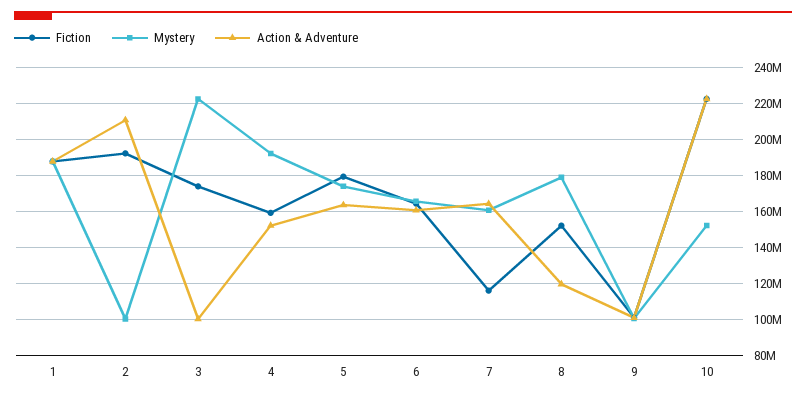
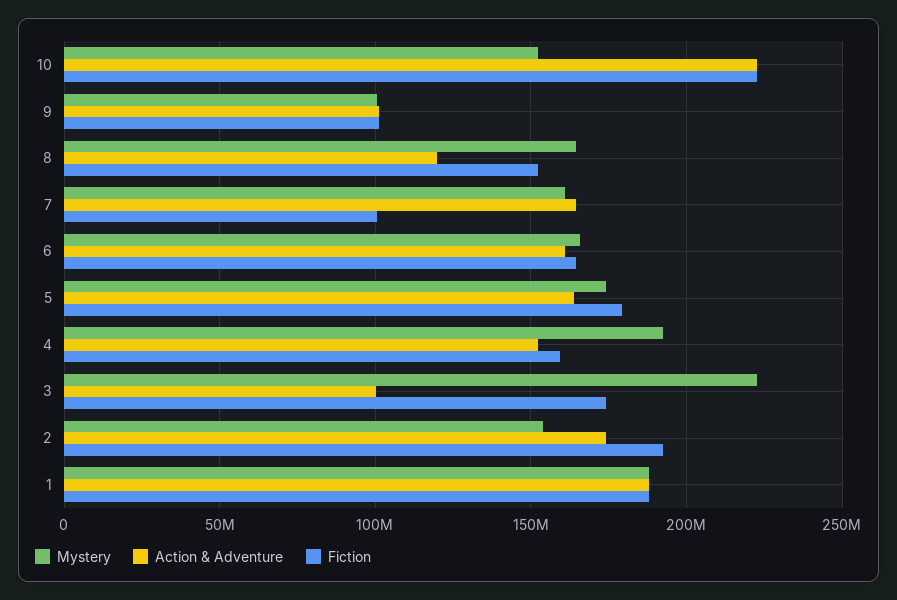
Mystery, 2: 100000000 -> 155000000
Action & Adventure, 2: 210000000 -> 175000000
Fiction, 7: 115000000 -> 100000000
Mystery, 8: 180000000 -> 165000000

